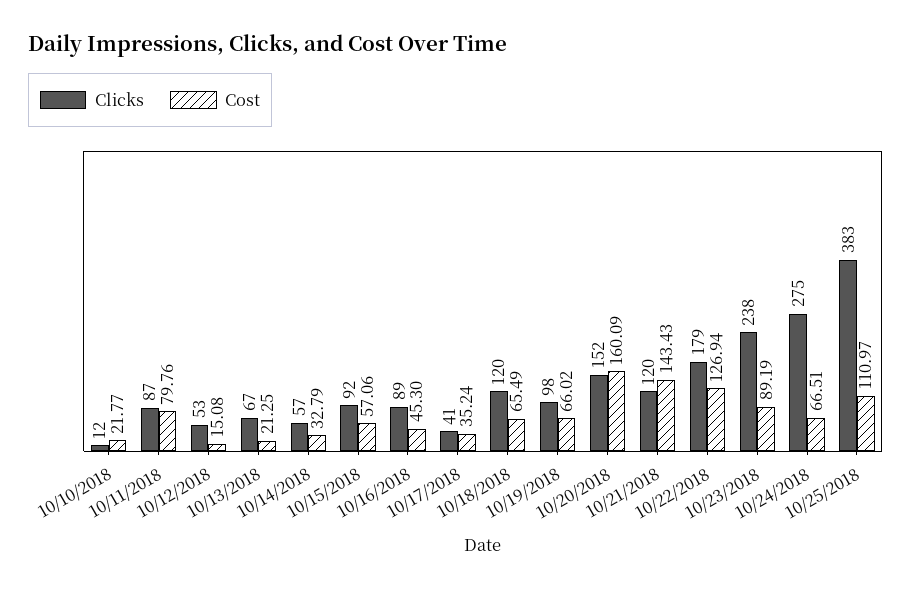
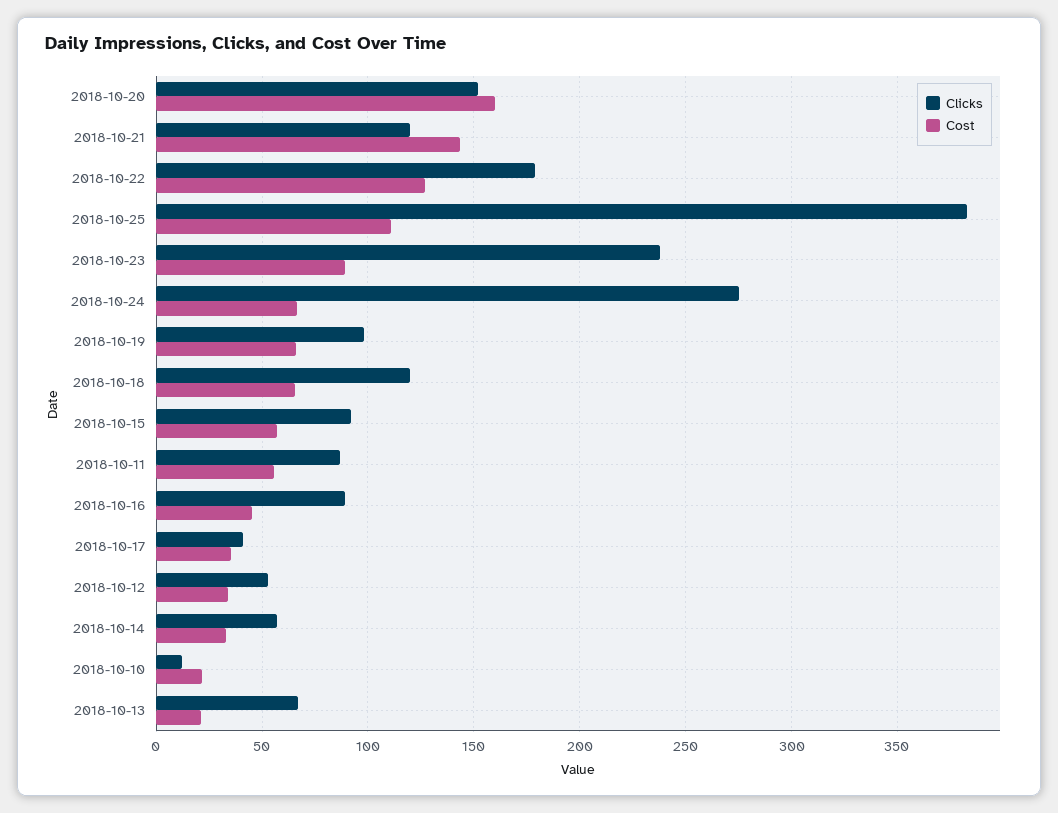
Cost, 10/11/2018: 79.76 -> 55
Cost, 10/12/2018: 15.08 -> 35

